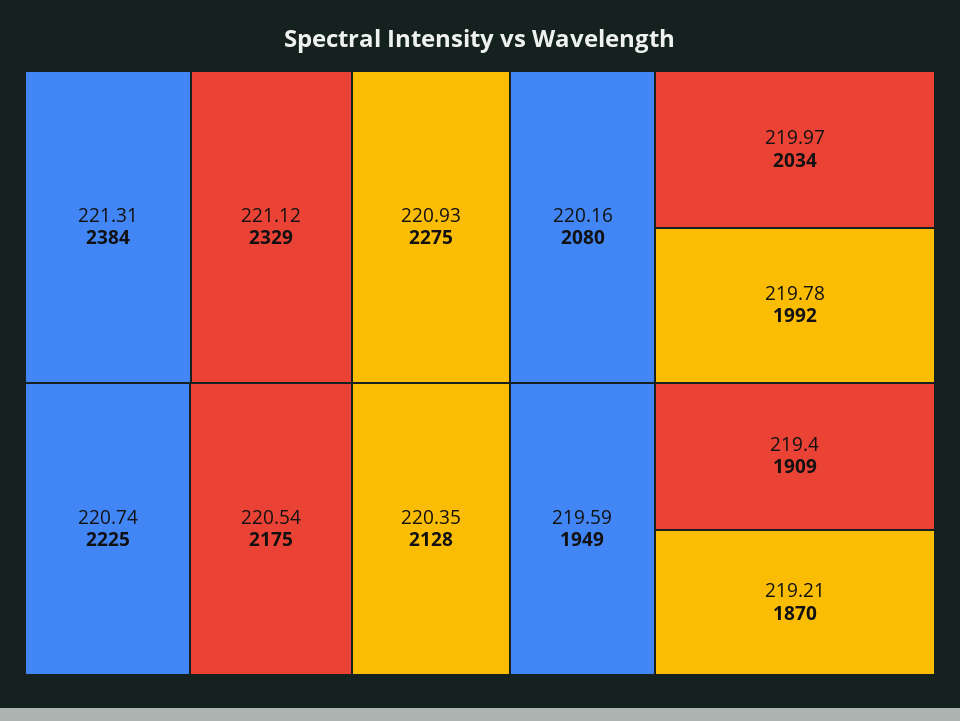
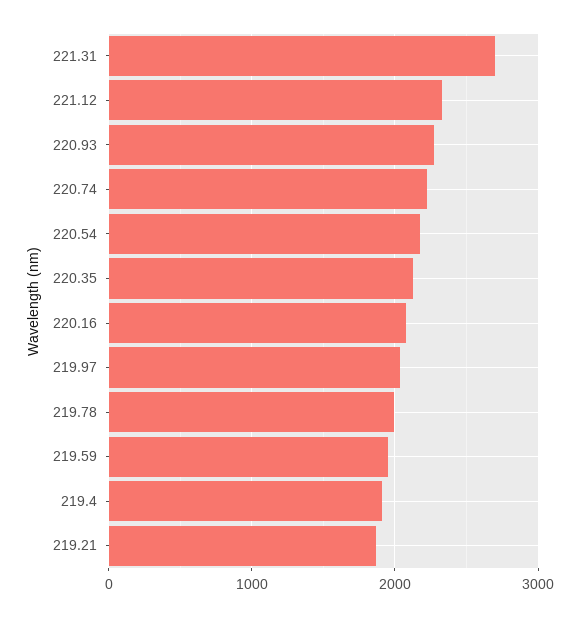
221.31: 2384 -> 2700

